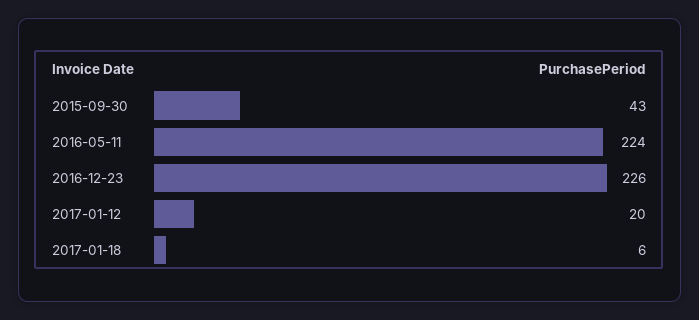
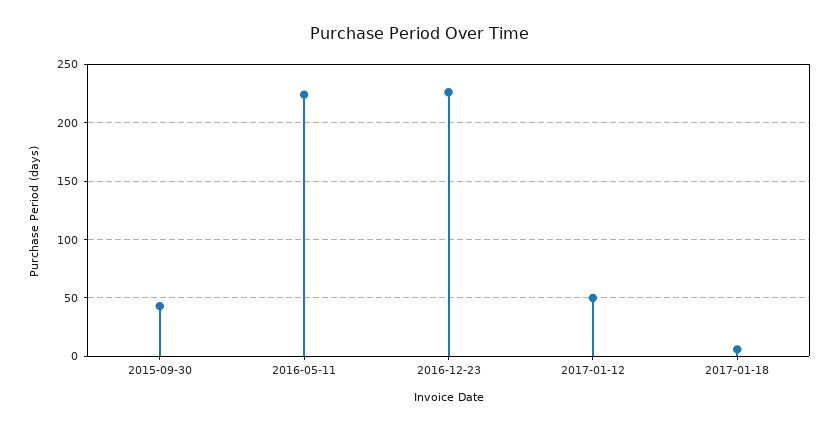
2017-01-12: 20 -> 50

